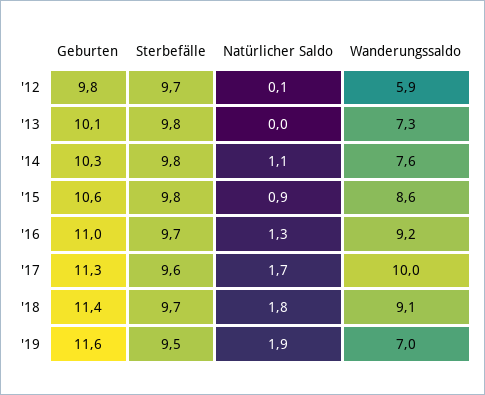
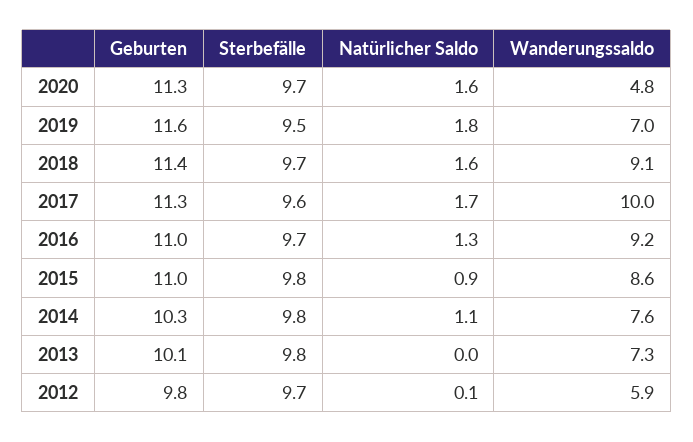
Geburten, '15: 10.6 -> 11
Natürlicher Saldo, '18: 1.8 -> 1.6
Natürlicher Saldo, '19: 1.9 -> 1.8
Geburten, 2020: none -> 11.3
Sterbefälle, 2020: none -> 9.7
Natürlicher Saldo, 2020: none -> 1.6
Wanderungssaldo, 2020: none -> 4.8

